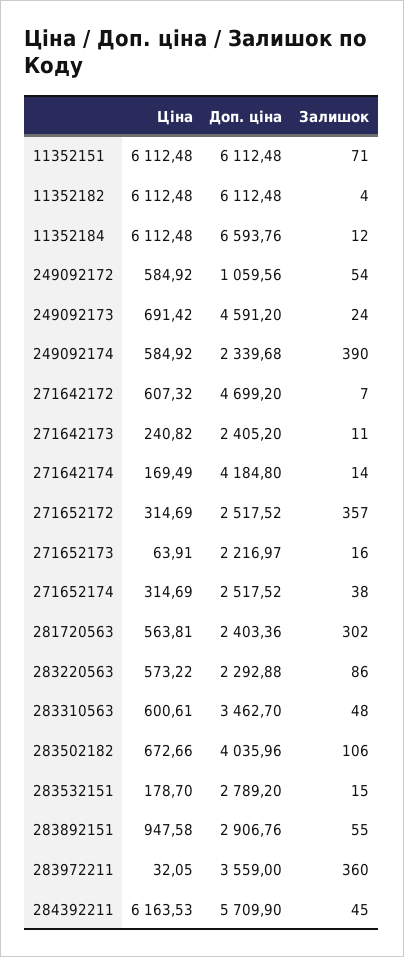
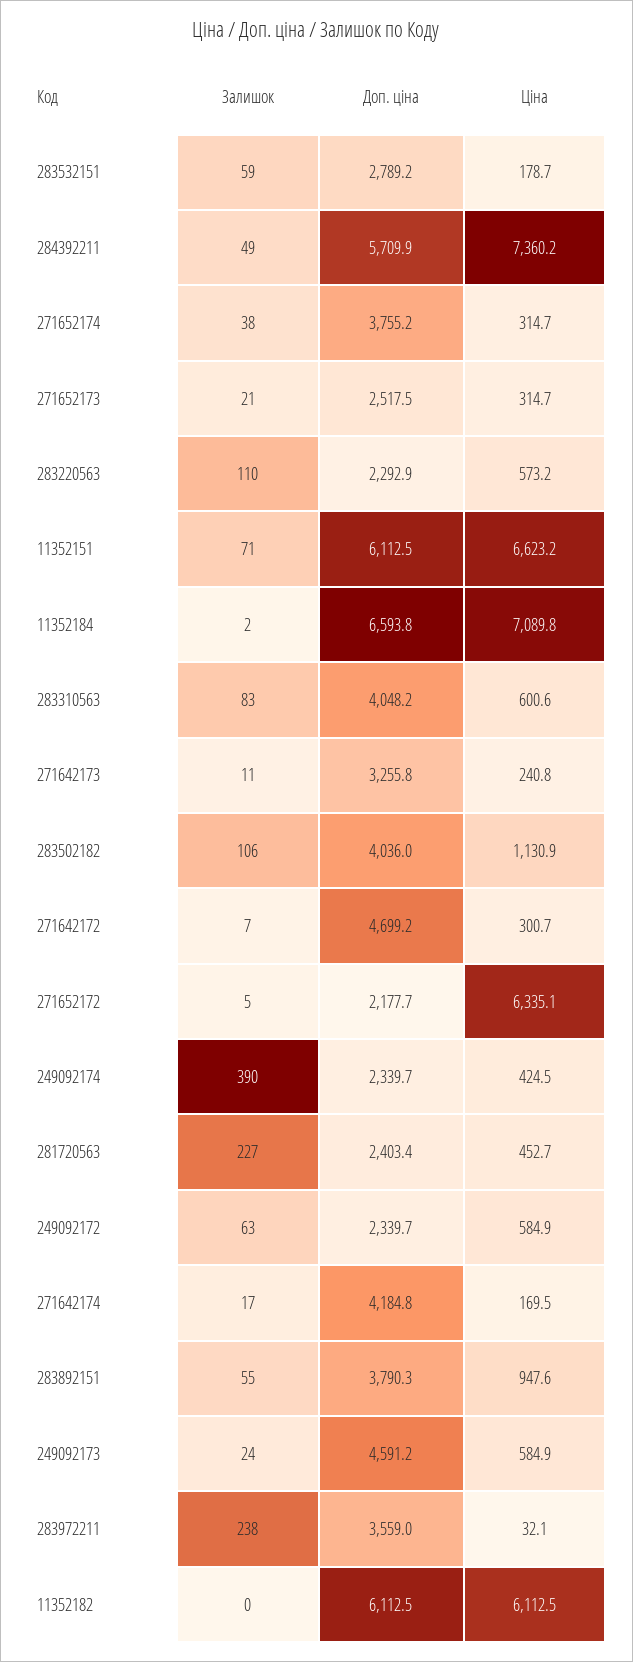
Ціна, 11352151: 6112.48 -> 6623.2
Залишок, 11352182: 4 -> 0
Ціна, 11352184: 6112.48 -> 7089.8
Залишок, 11352184: 12 -> 2
Доп. ціна, 249092172: 1059.56 -> 2339.7
Залишок, 249092172: 54 -> 63
Ціна, 249092173: 691.42 -> 584.9
Ціна, 249092174: 584.92 -> 424.5
Ціна, 271642172: 607.32 -> 300.7
Доп. ціна, 271642173: 2405.2 -> 3255.8
Залишок, 271642174: 14 -> 17
Ціна, 271652172: 314.69 -> 6335.1
Доп. ціна, 271652172: 2517.52 -> 2177.7
Залишок, 271652172: 357 -> 5
Ціна, 271652173: 63.91 -> 314.7
Доп. ціна, 271652173: 2216.97 -> 2517.5
Залишок, 271652173: 16 -> 21
Доп. ціна, 271652174: 2517.52 -> 3755.2
Ціна, 281720563: 563.81 -> 452.7
Залишок, 281720563: 302 -> 227
Залишок, 283220563: 86 -> 110
Доп. ціна, 283310563: 3462.7 -> 4048.2
Залишок, 283310563: 48 -> 83
Ціна, 283502182: 672.66 -> 1130.9
Залишок, 283532151: 15 -> 59
Доп. ціна, 283892151: 2906.76 -> 3790.3
Залишок, 283972211: 360 -> 238
Ціна, 284392211: 6163.53 -> 7360.2
Залишок, 284392211: 45 -> 49

